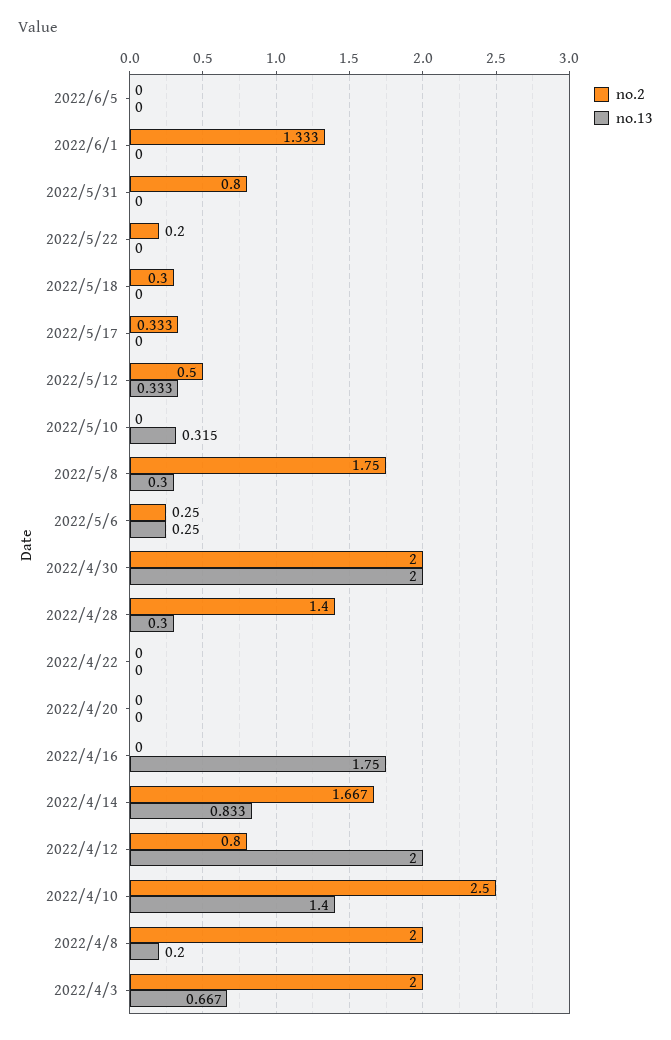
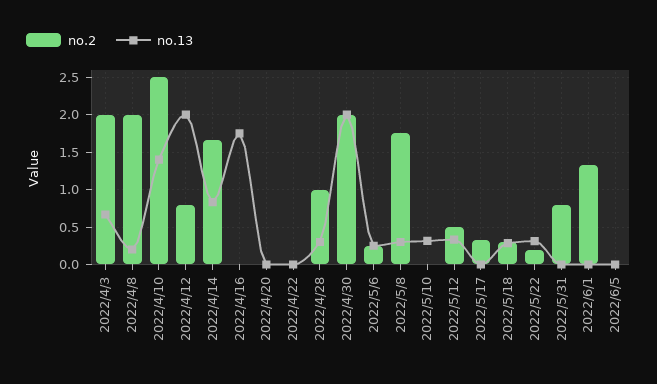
no.13, 2022/5/22: 0 -> 0.3
no.13, 2022/5/18: 0 -> 0.3
no.2, 2022/4/28: 1.4 -> 1

